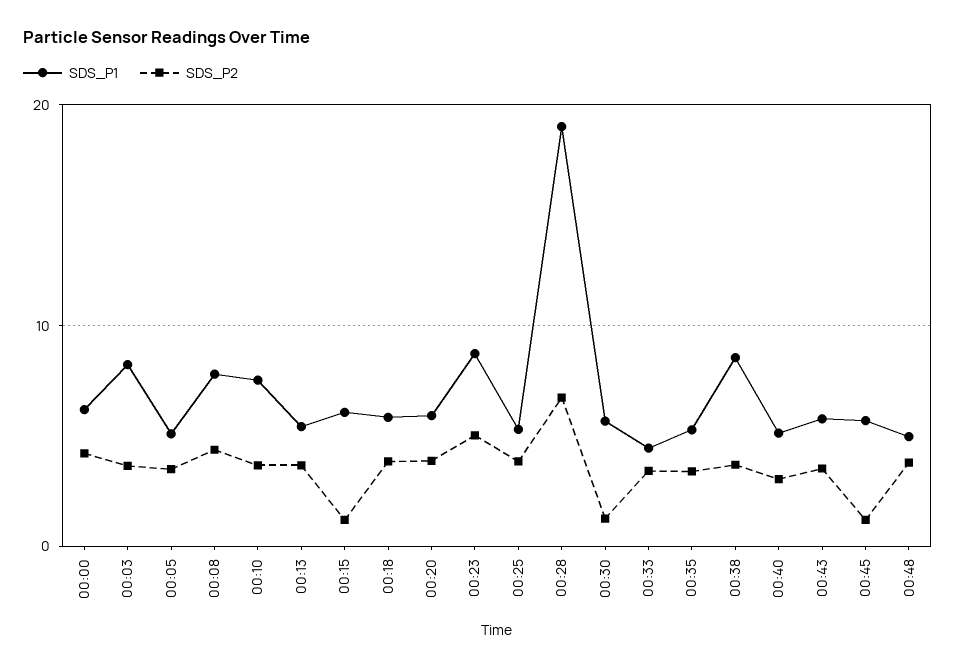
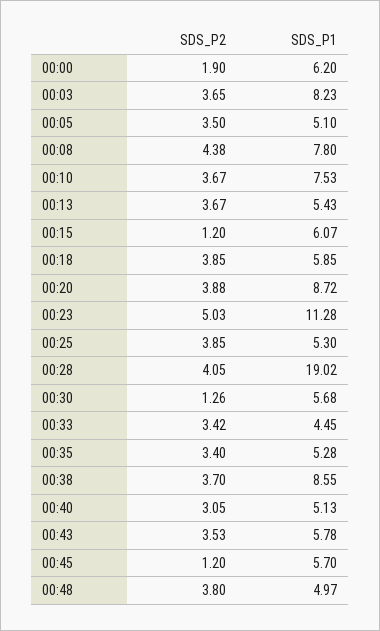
SDS_P2, 00:00: 4 -> 1.9
SDS_P1, 00:20: 6 -> 8.72
SDS_P1, 00:23: 9 -> 11.28
SDS_P2, 00:28: 7 -> 4.05

